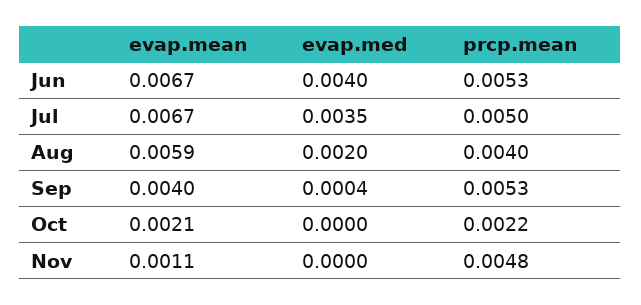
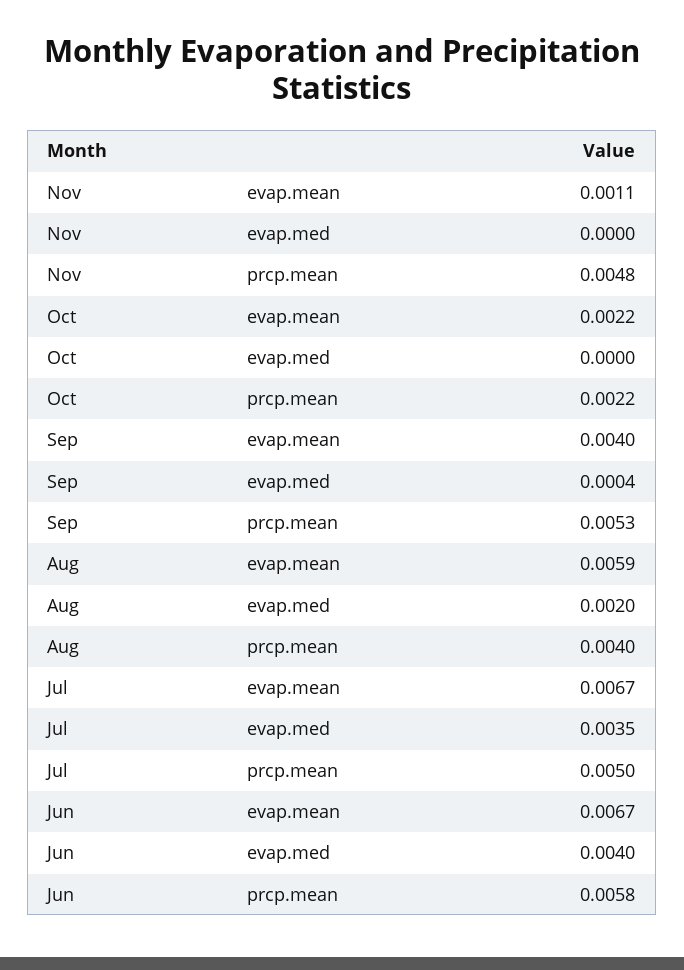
prcp.mean, Jun: 0.0053 -> 0.0058
evap.mean, Oct: 0.0021 -> 0.0022

